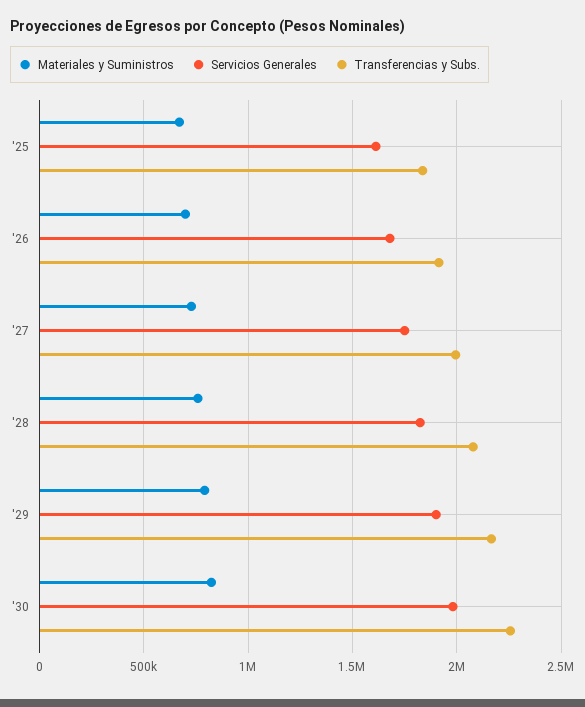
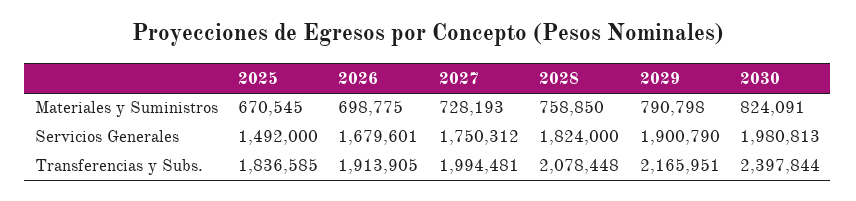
Servicios Generales, '25: 1600000 -> 1492000
Transferencias y Subs., '30: 2250000 -> 2397844

